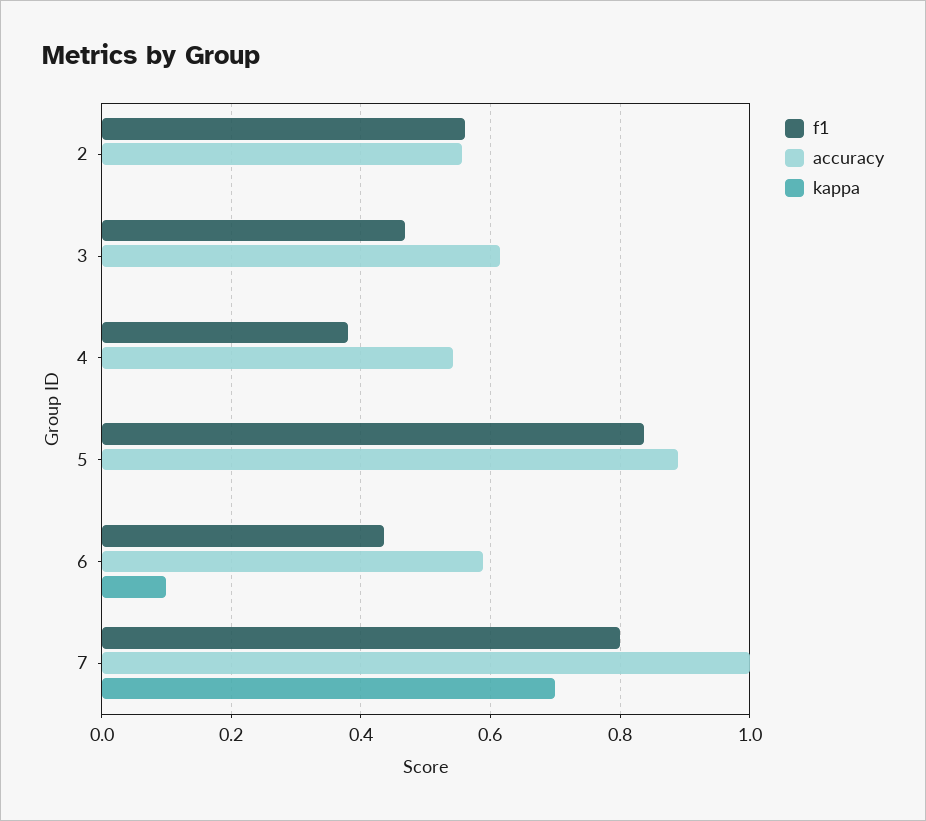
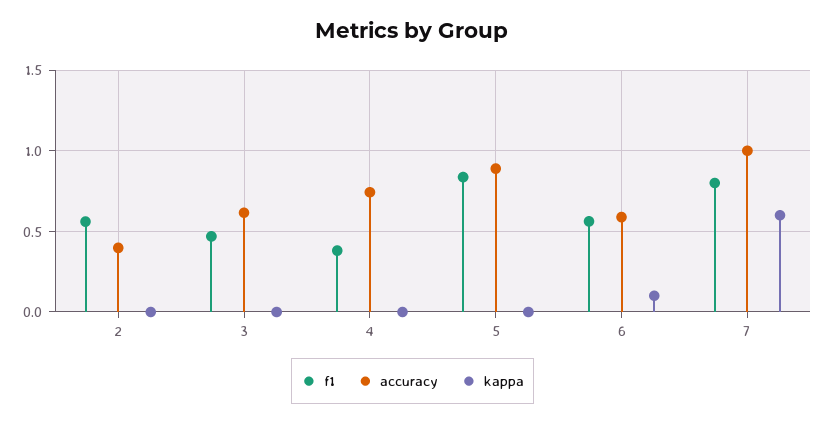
accuracy, 2: 0.56 -> 0.4
accuracy, 4: 0.54 -> 0.75
f1, 6: 0.44 -> 0.55
kappa, 7: 0.7 -> 0.6

